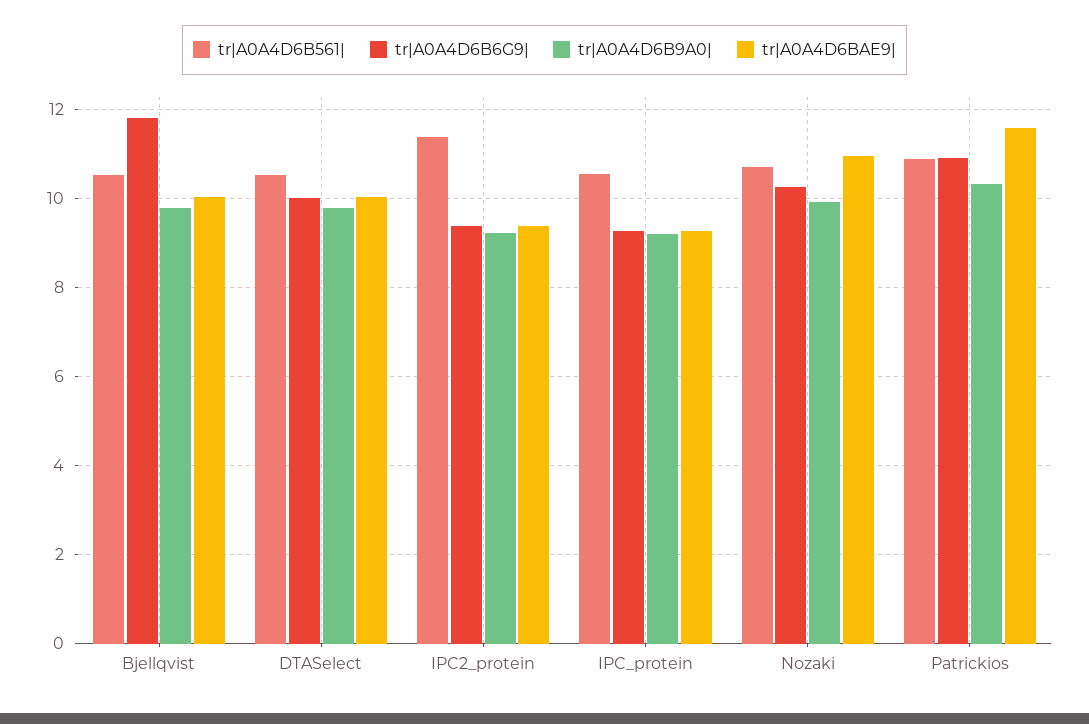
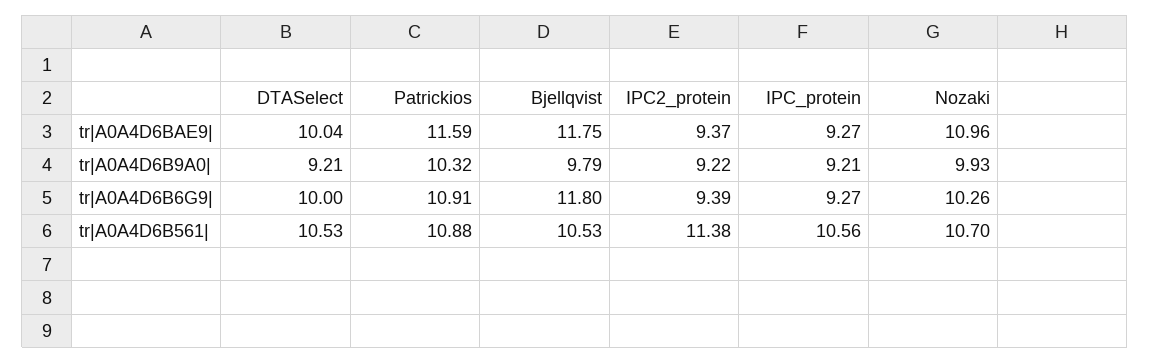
tr|A0A4D6BAE9|, Bjellqvist: 10 -> 11.75
tr|A0A4D6B9A0|, DTASelect: 9.8 -> 9.21

